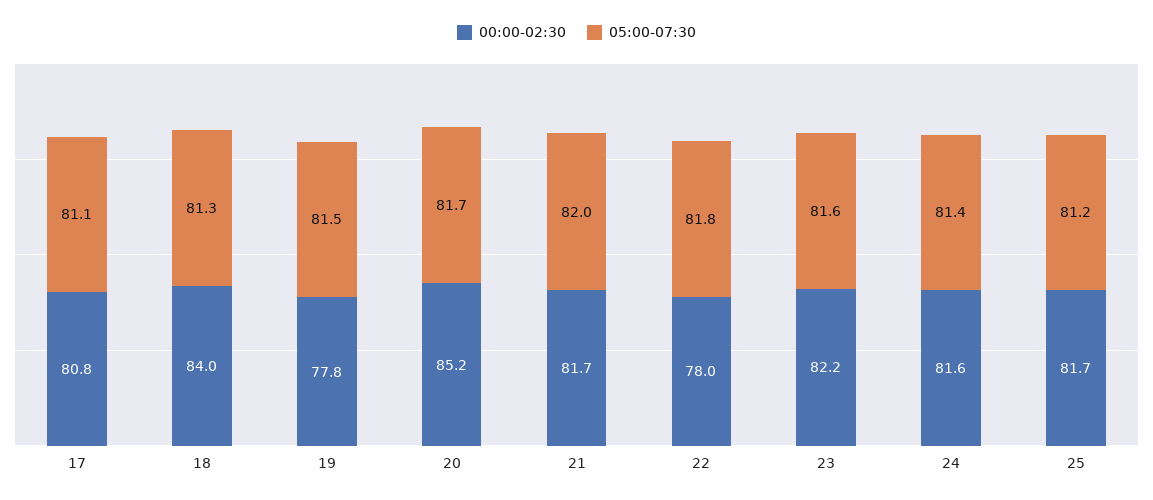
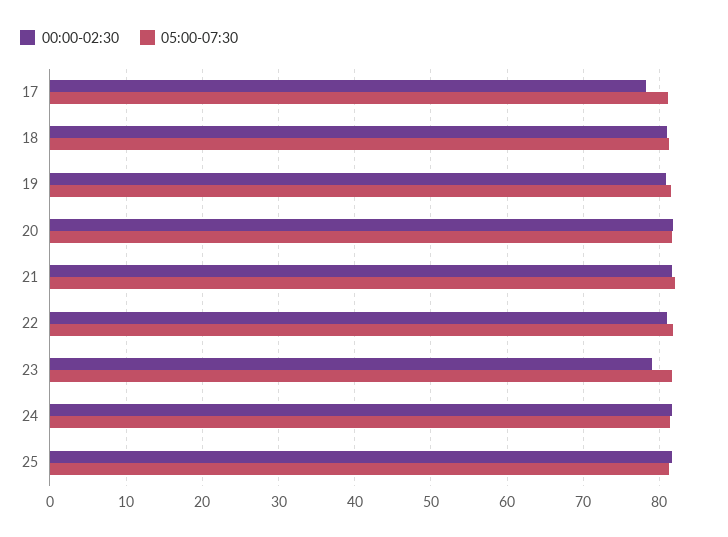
00:00-02:30, 17: 80.8 -> 78
00:00-02:30, 18: 84 -> 81
00:00-02:30, 19: 77.8 -> 81
00:00-02:30, 20: 85.2 -> 82
00:00-02:30, 22: 78 -> 81
00:00-02:30, 23: 82.2 -> 79

